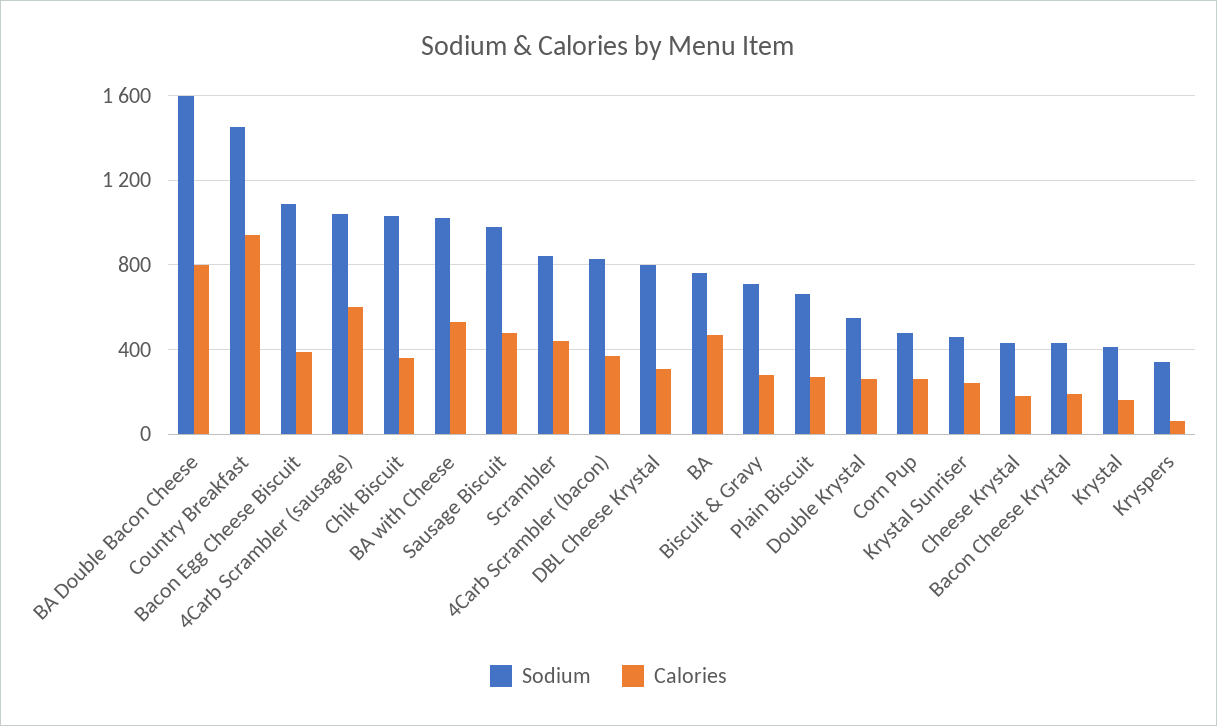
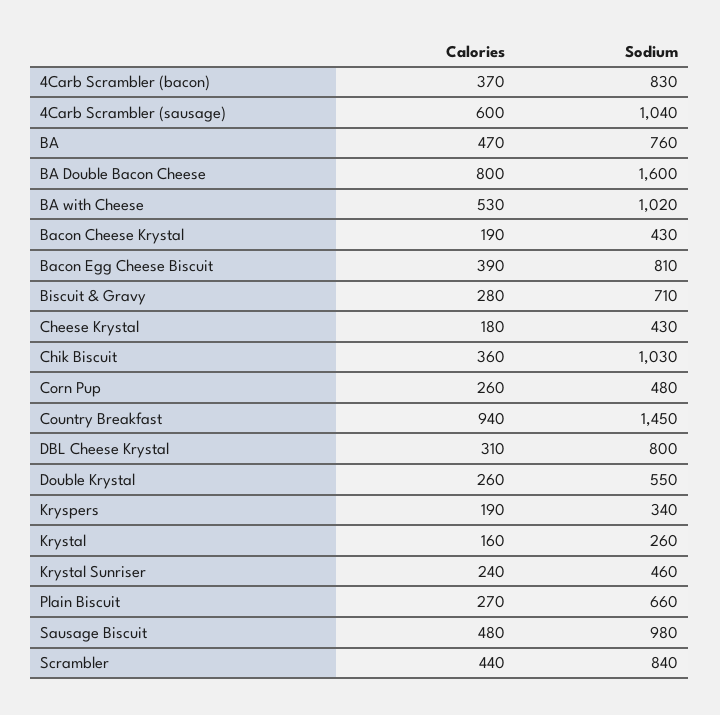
Sodium, Bacon Egg Cheese Biscuit: 1100 -> 810
Sodium, Krystal: 400 -> 260
Calories, Kryspers: 50 -> 190

